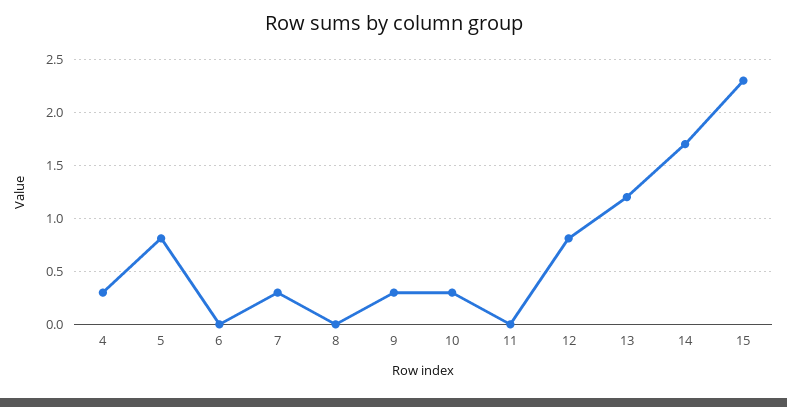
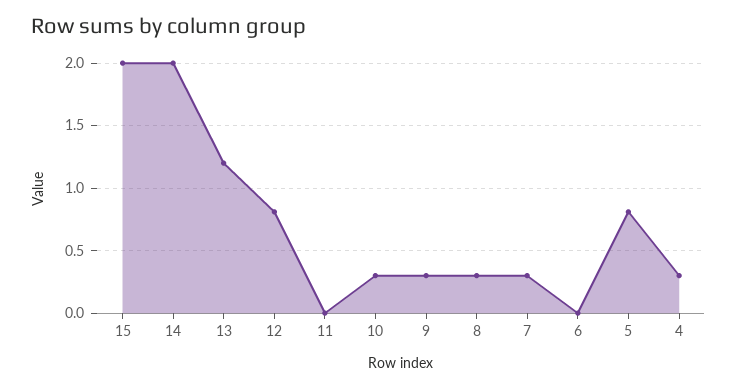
8: 0 -> 0.3
14: 1.7 -> 2
15: 2.3 -> 2

